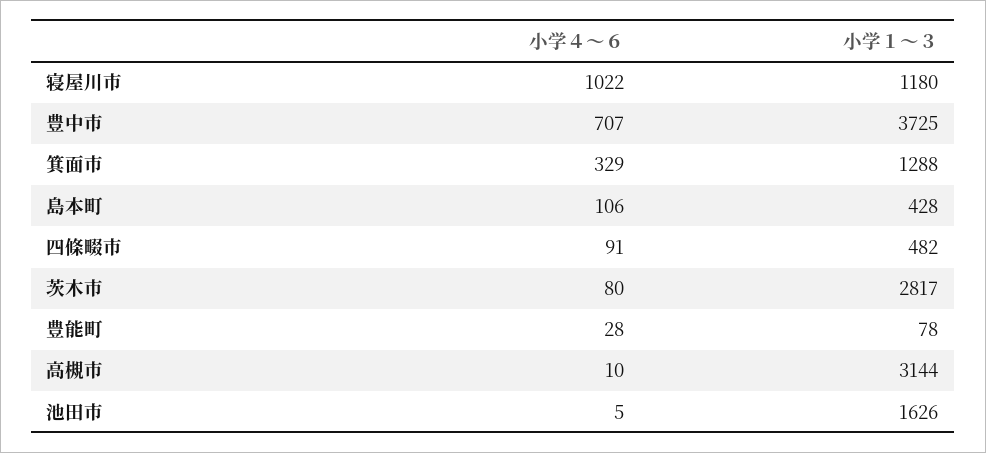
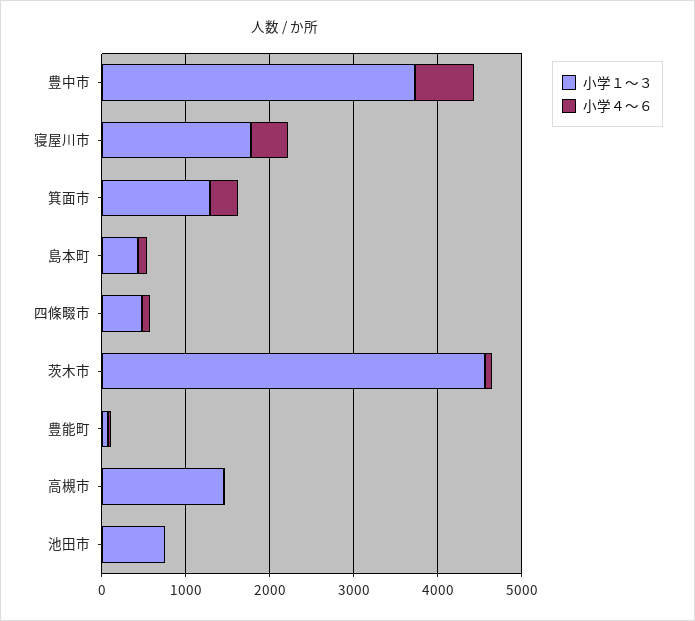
小学４～６, 寝屋川市: 1022 -> 400
小学１～３, 寝屋川市: 1180 -> 1800
小学１～３, 茨木市: 2817 -> 4600
小学１～３, 高槻市: 3144 -> 1400
小学１～３, 池田市: 1626 -> 800

